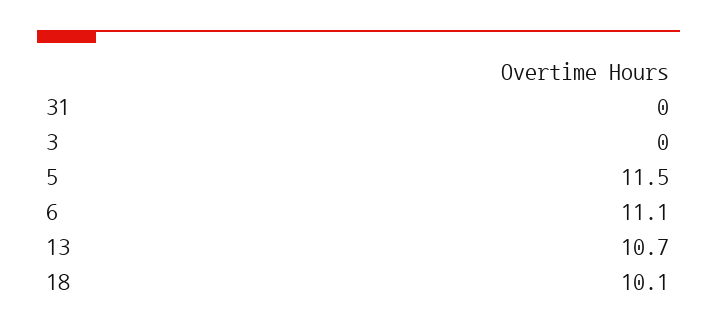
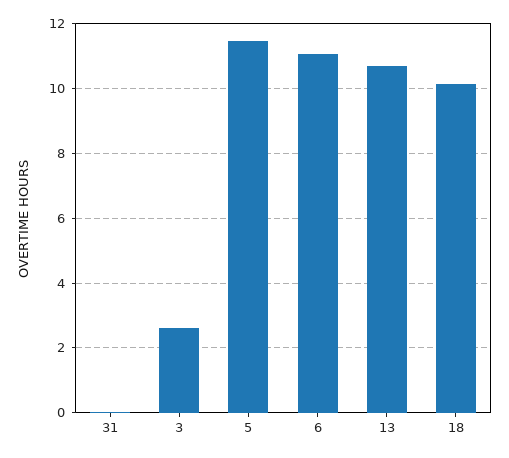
3: 0 -> 2.6

